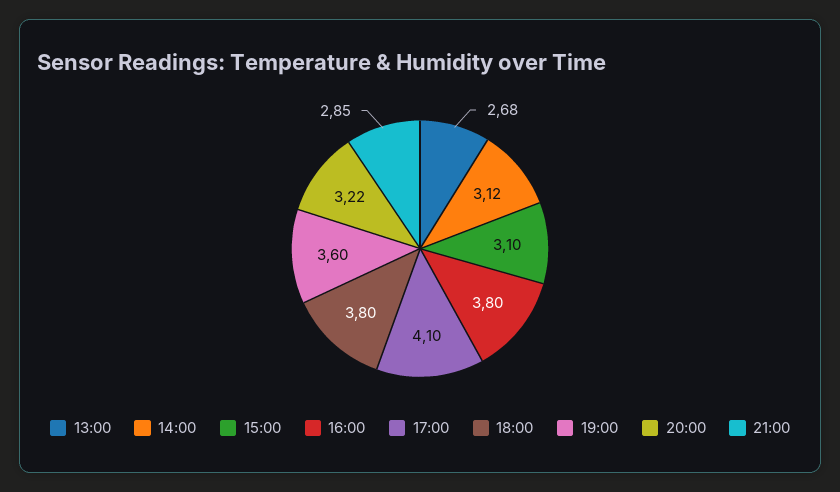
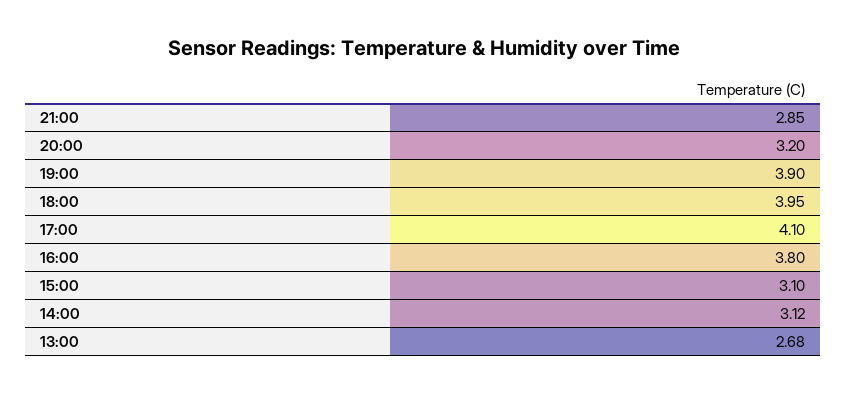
18:00: 3.8 -> 3.95
19:00: 3.6 -> 3.9
20:00: 3.22 -> 3.2

